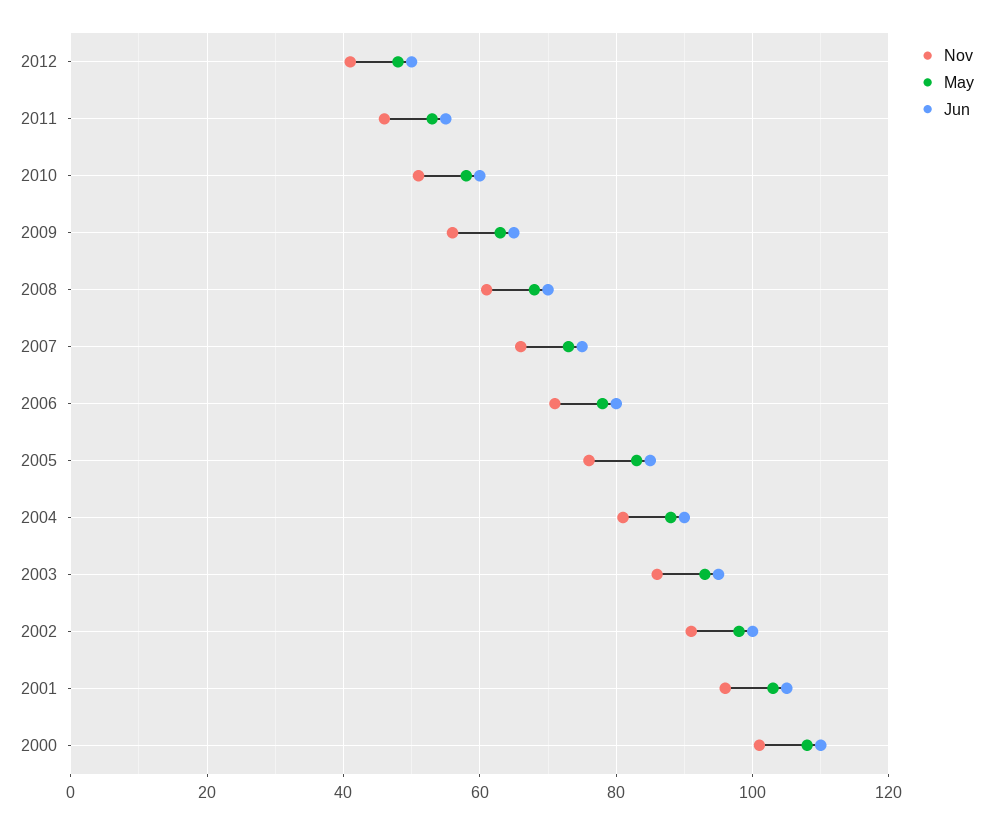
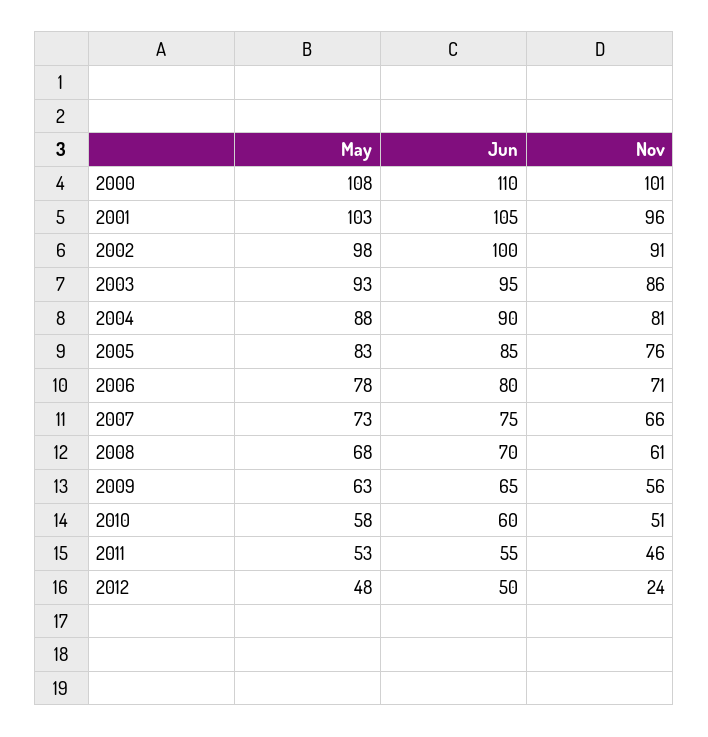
Nov, 2012: 40 -> 24

